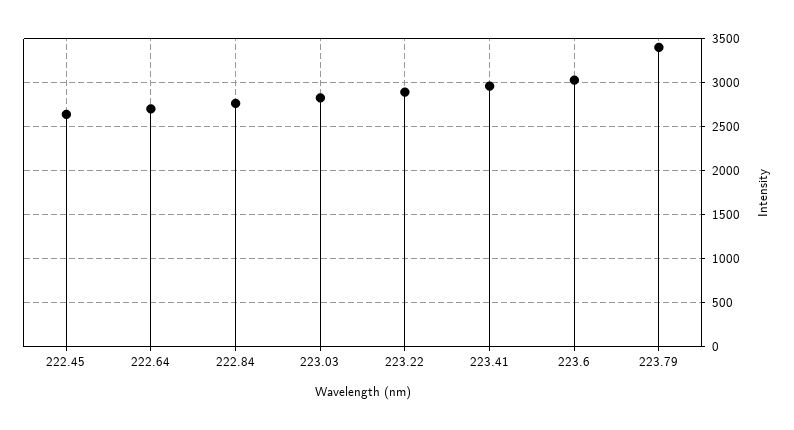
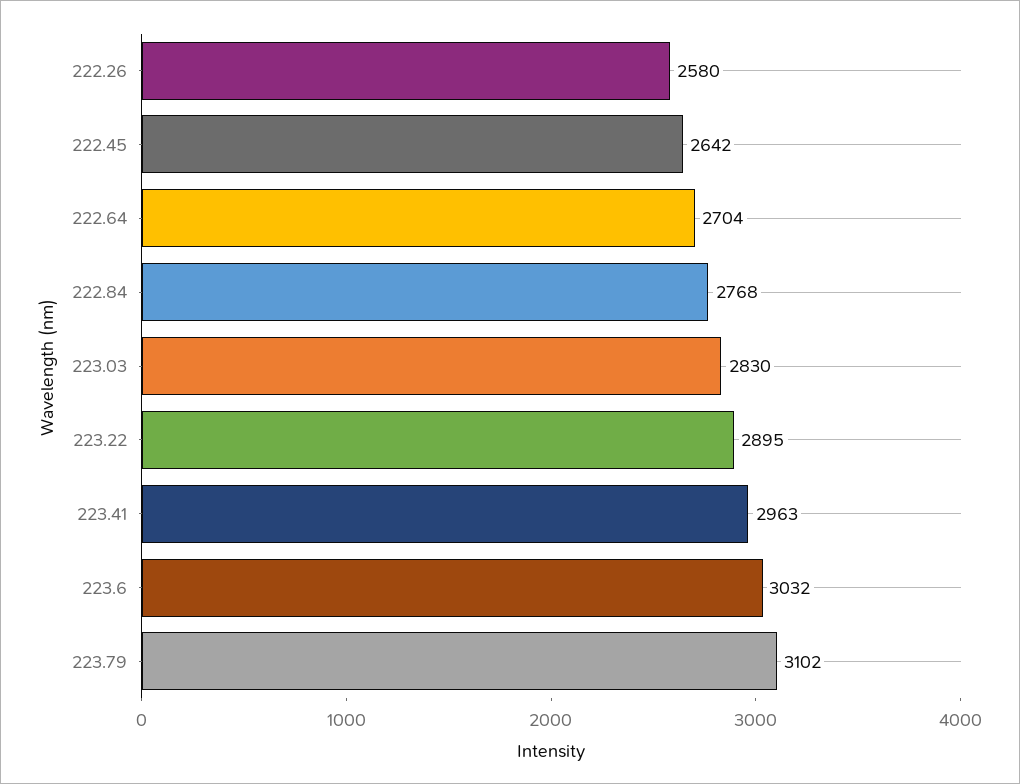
223.79: 3400 -> 3102
222.26: none -> 2580

